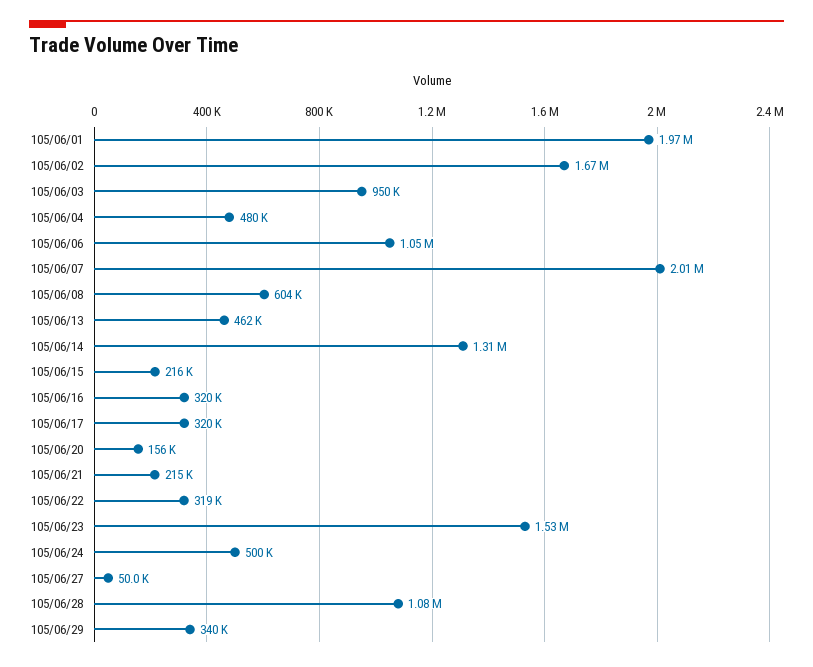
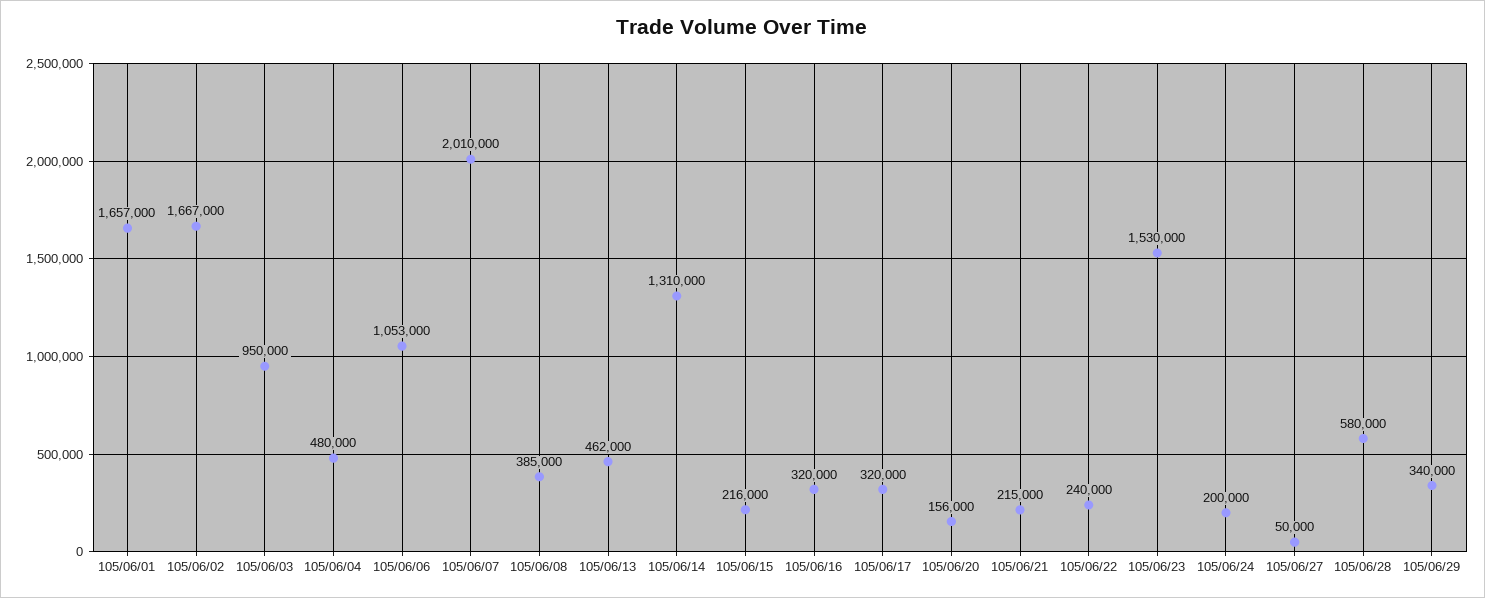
105/06/01: 1970000 -> 1657000
105/06/08: 604000 -> 385000
105/06/22: 319000 -> 240000
105/06/24: 500000 -> 200000
105/06/28: 1080000 -> 580000

